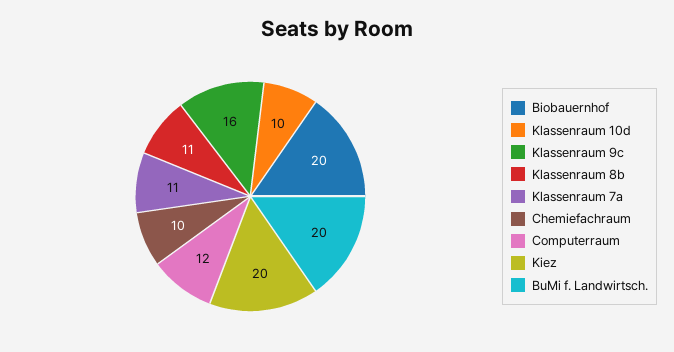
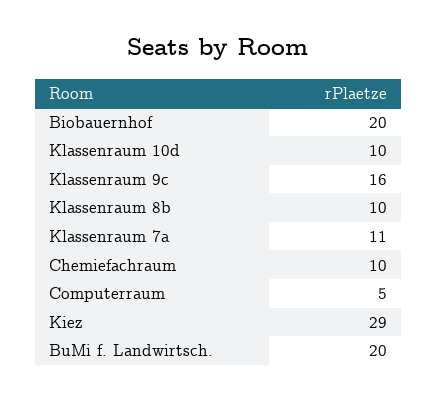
Klassenraum 8b: 11 -> 10
Computerraum: 12 -> 5
Kiez: 20 -> 29

